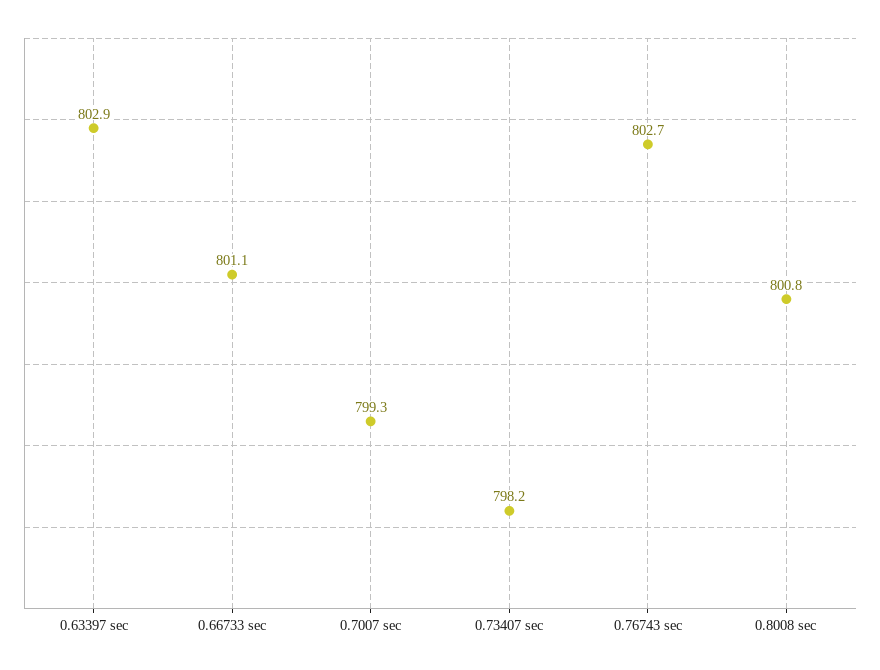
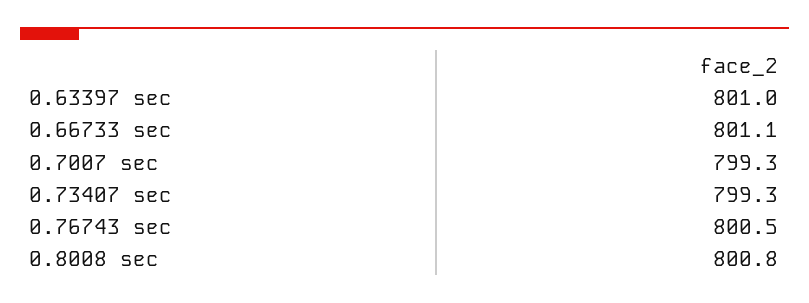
0.63397 sec: 802.9 -> 801
0.73407 sec: 798.2 -> 799.3
0.76743 sec: 802.7 -> 800.5

